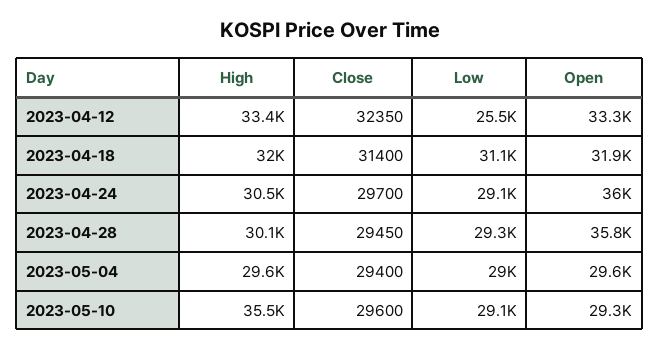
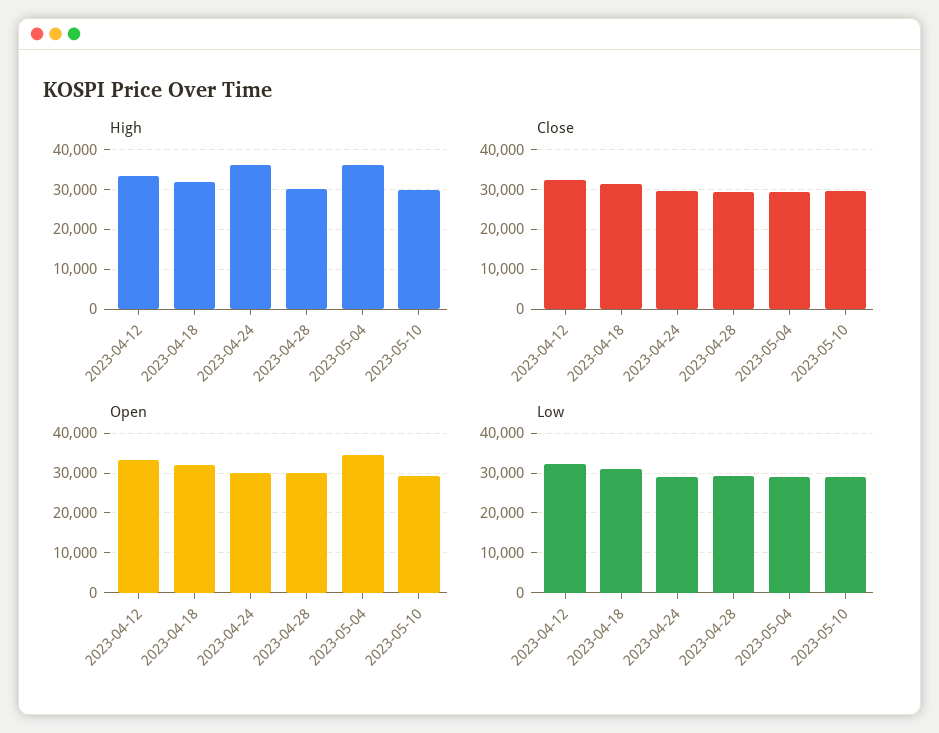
Low, 2023-04-12: 25500 -> 32000
High, 2023-04-24: 30500 -> 36000
Open, 2023-04-24: 36000 -> 30000
Open, 2023-04-28: 35800 -> 30000
High, 2023-05-04: 29600 -> 36000
Open, 2023-05-04: 29600 -> 34000
High, 2023-05-10: 35500 -> 30000

